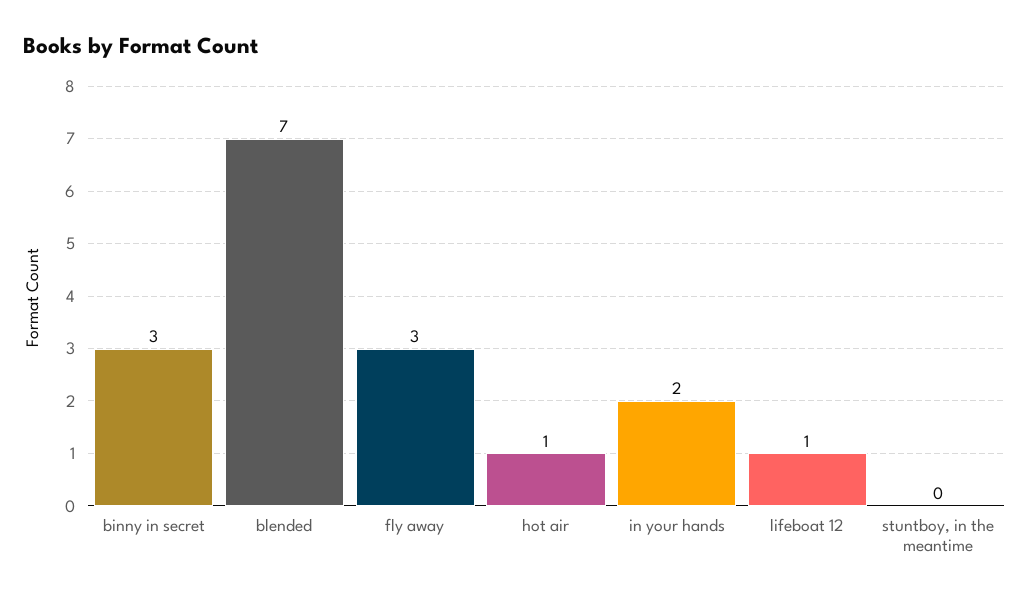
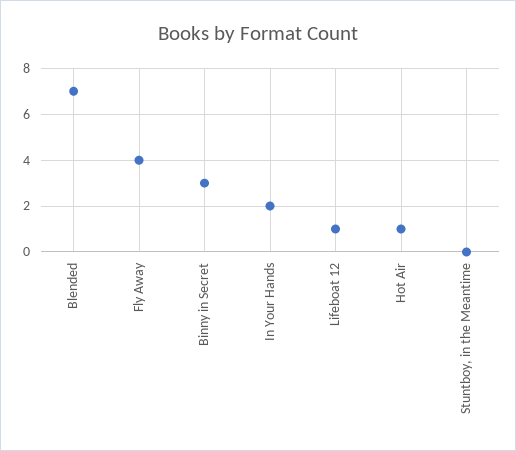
fly away: 3 -> 4

